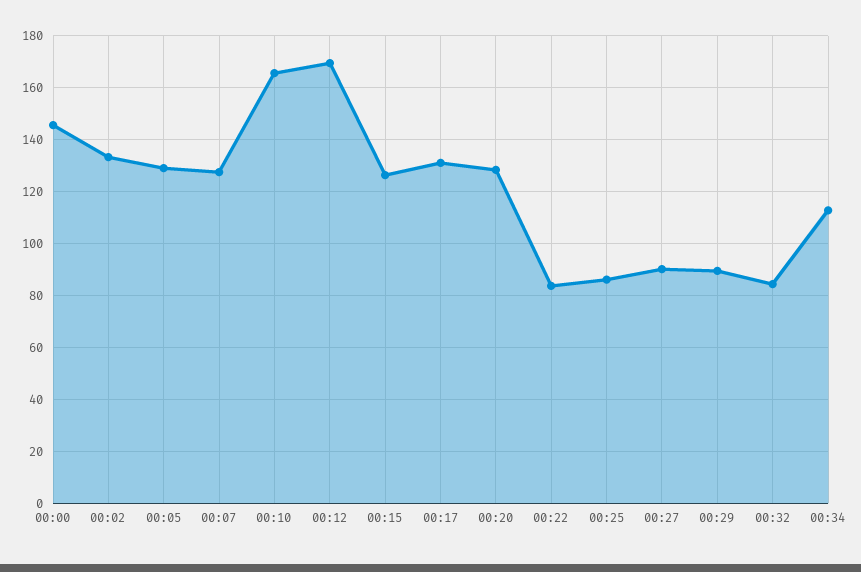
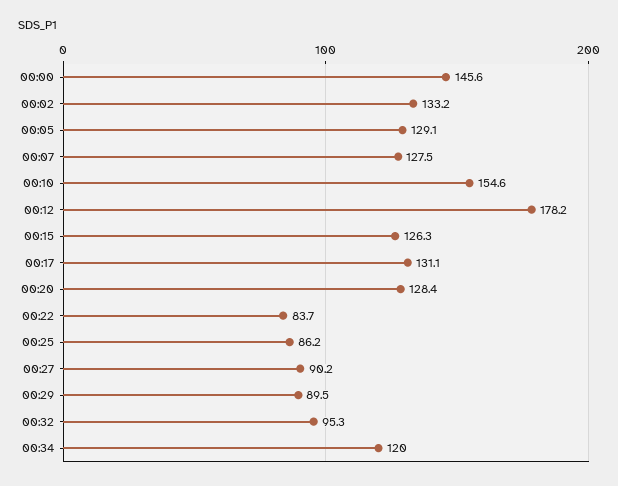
00:10: 165 -> 154.6
00:12: 170 -> 178.2
00:32: 85 -> 95.3
00:34: 112.5 -> 120

